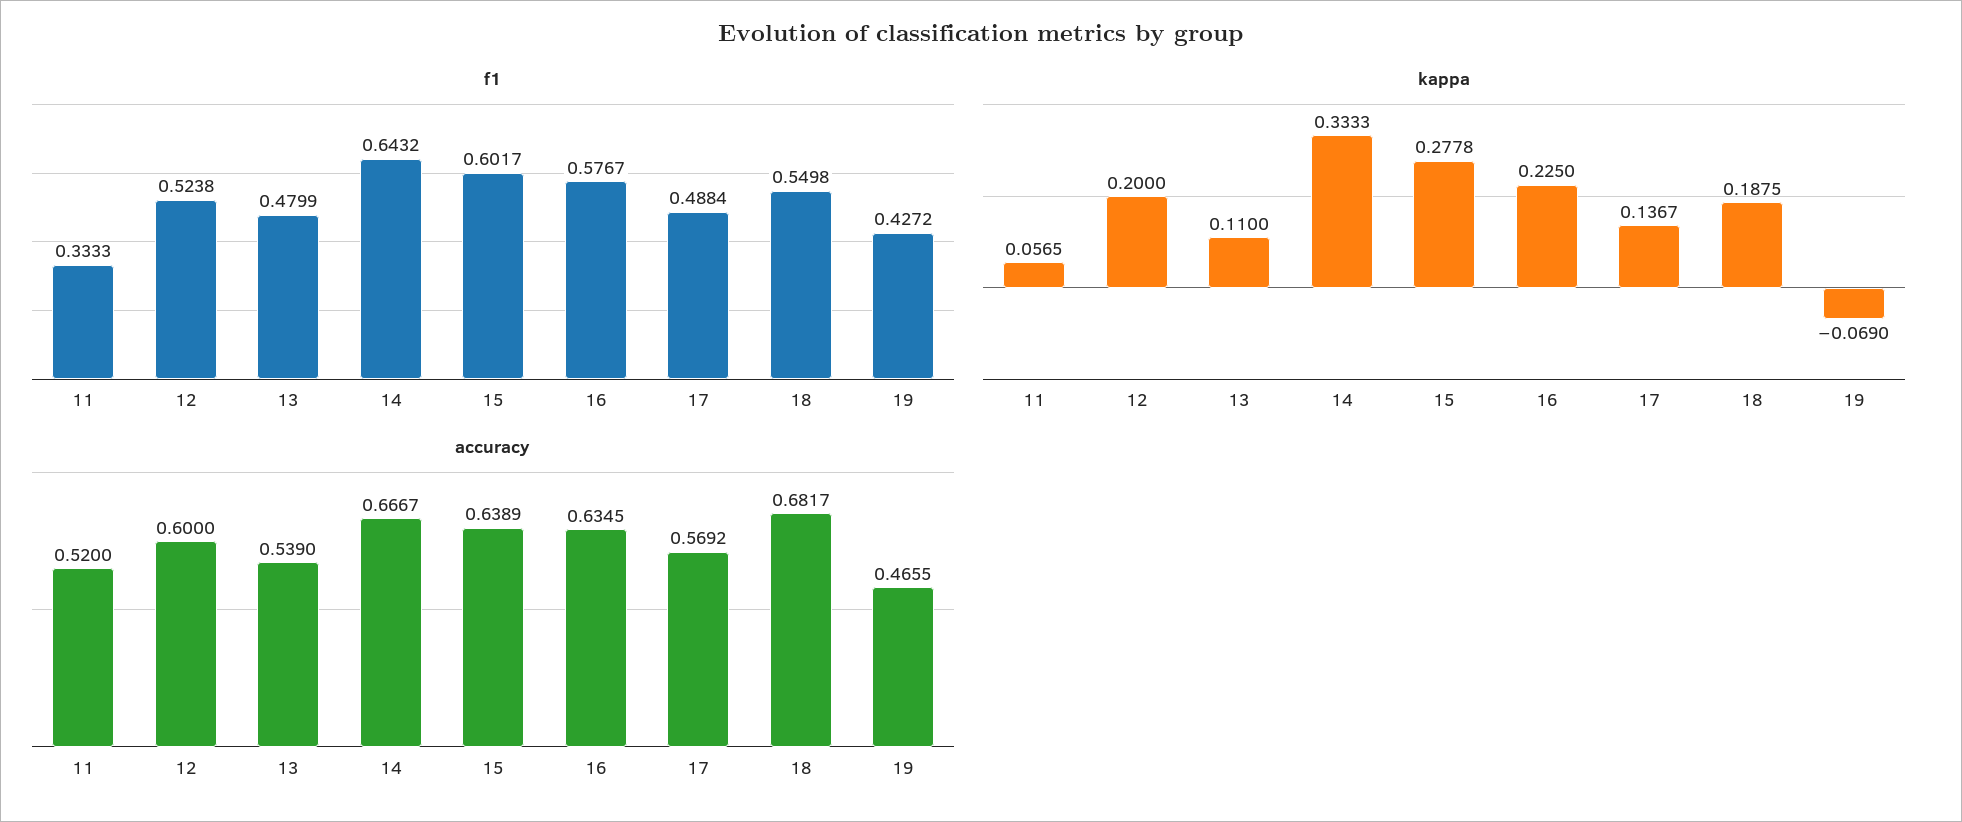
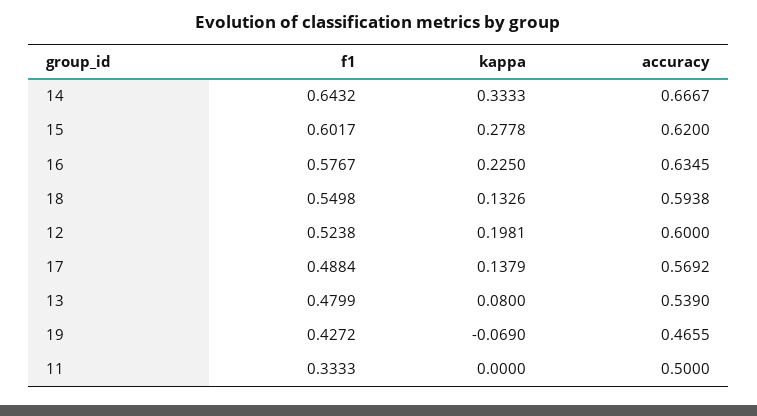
kappa, 11: 0.0565 -> 0
kappa, 12: 0.2 -> 0.1981
kappa, 13: 0.11 -> 0.08
kappa, 17: 0.1367 -> 0.1379
kappa, 18: 0.1875 -> 0.1326
accuracy, 11: 0.52 -> 0.5
accuracy, 15: 0.6389 -> 0.62
accuracy, 18: 0.6817 -> 0.5938

